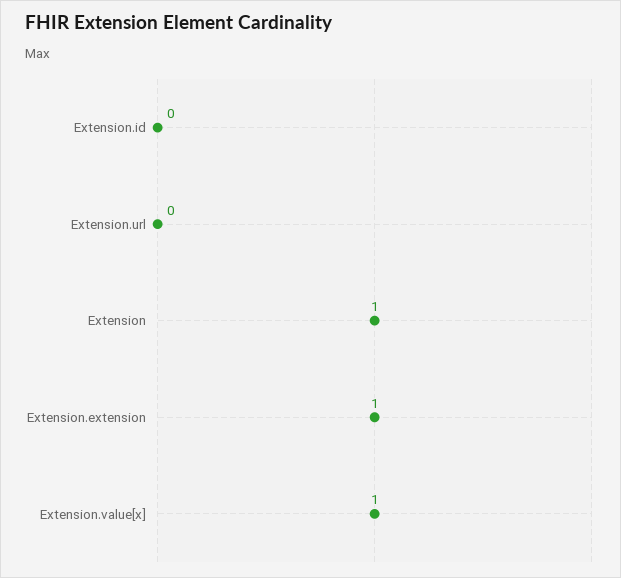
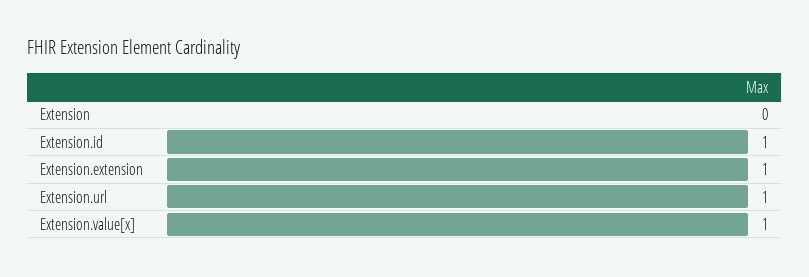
Extension.id: 0 -> 1
Extension.url: 0 -> 1
Extension: 1 -> 0

